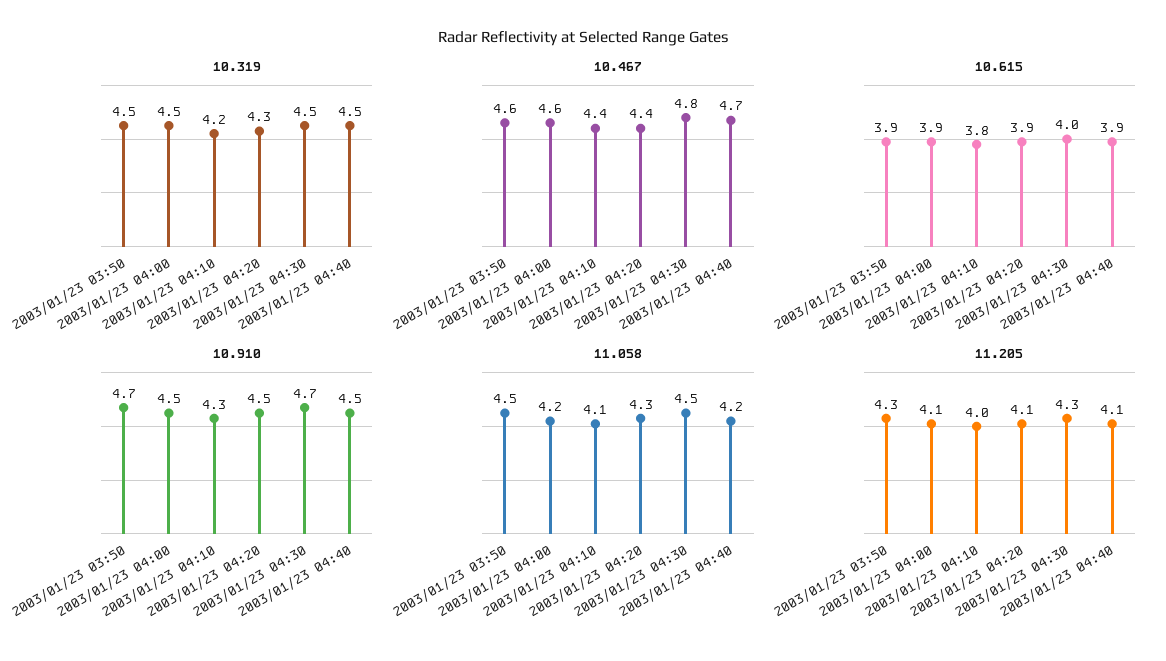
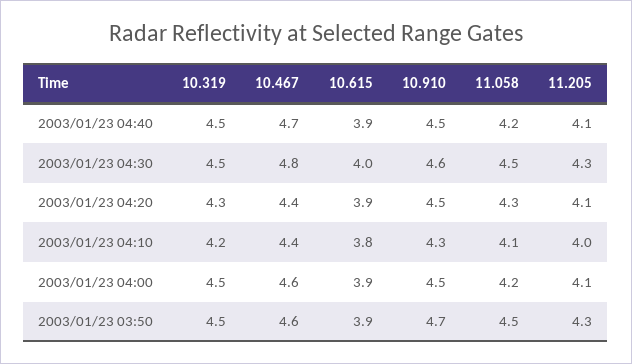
10.910, 2003/01/23 04:30: 4.7 -> 4.6

